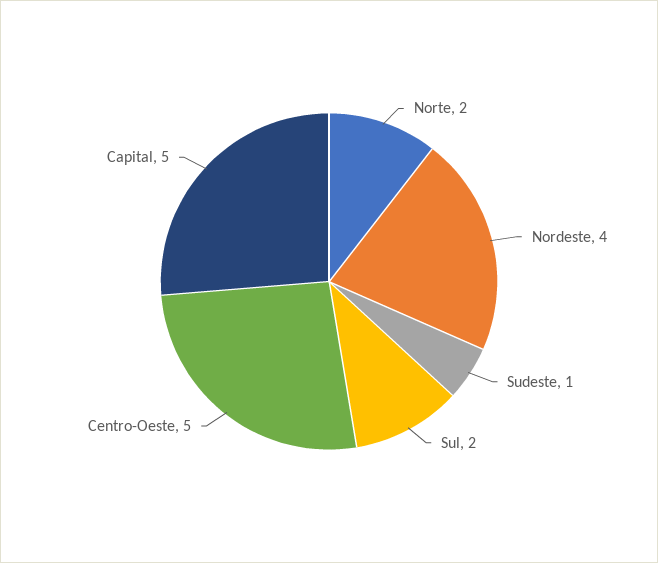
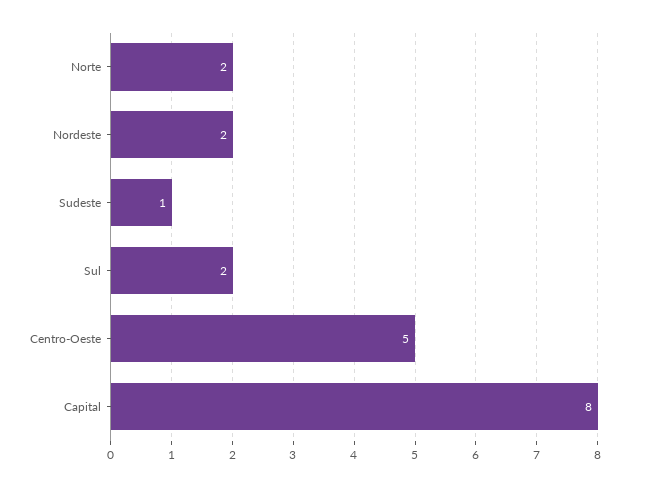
Nordeste: 4 -> 2
Capital: 5 -> 8

